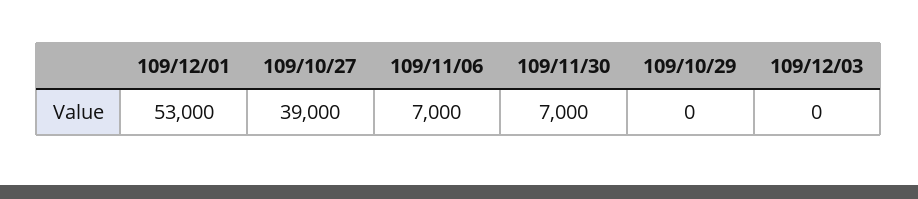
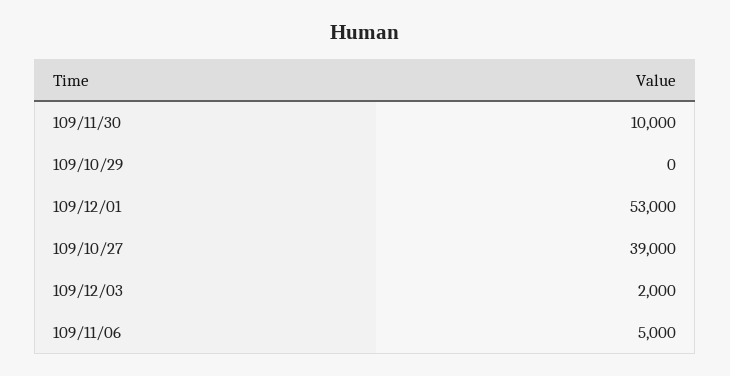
109/11/06: 7000 -> 5000
109/11/30: 7000 -> 10000
109/12/03: 0 -> 2000

